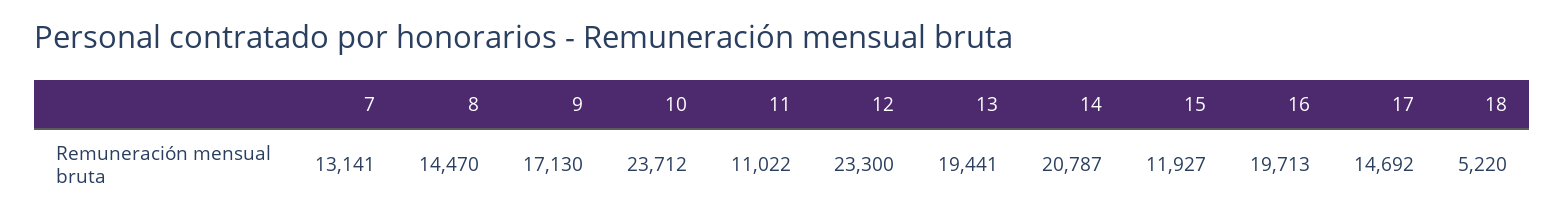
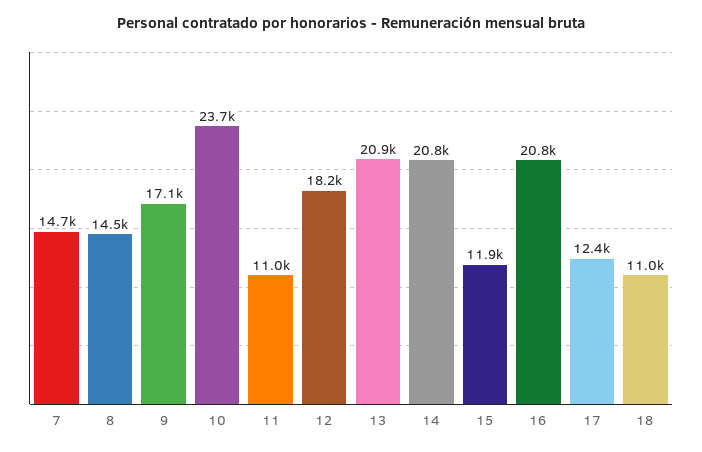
7: 13141 -> 14700
12: 23300 -> 18200
13: 19441 -> 20900
16: 19713 -> 20800
17: 14692 -> 12400
18: 5220 -> 11000

